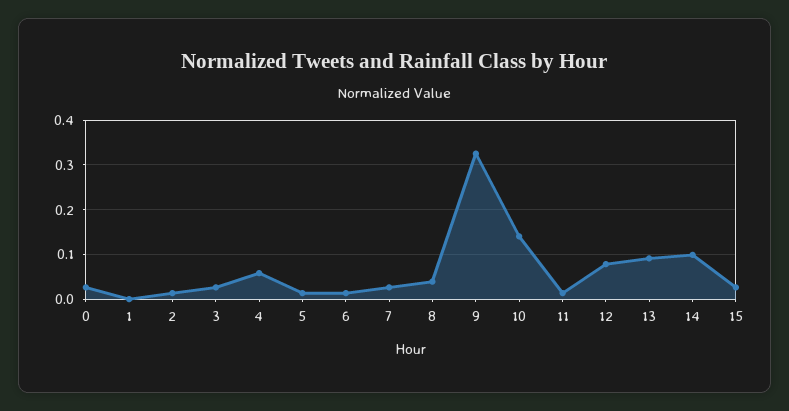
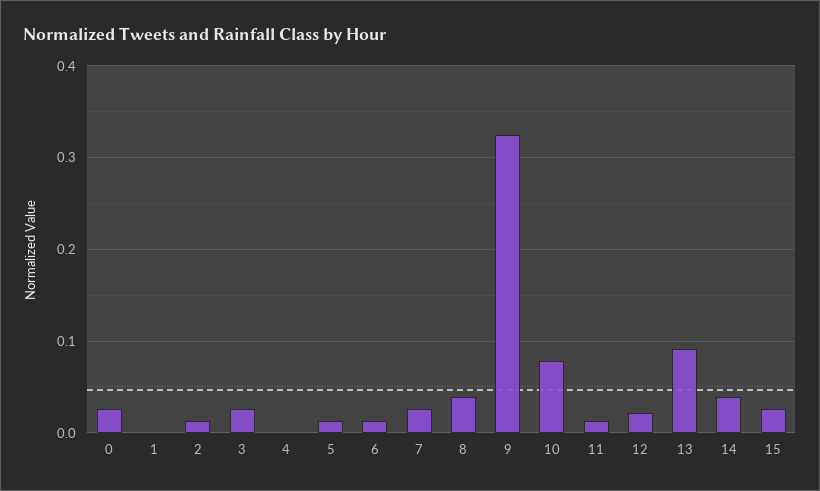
4: 0.06 -> 0
10: 0.14 -> 0.08
12: 0.08 -> 0.02
14: 0.1 -> 0.04

